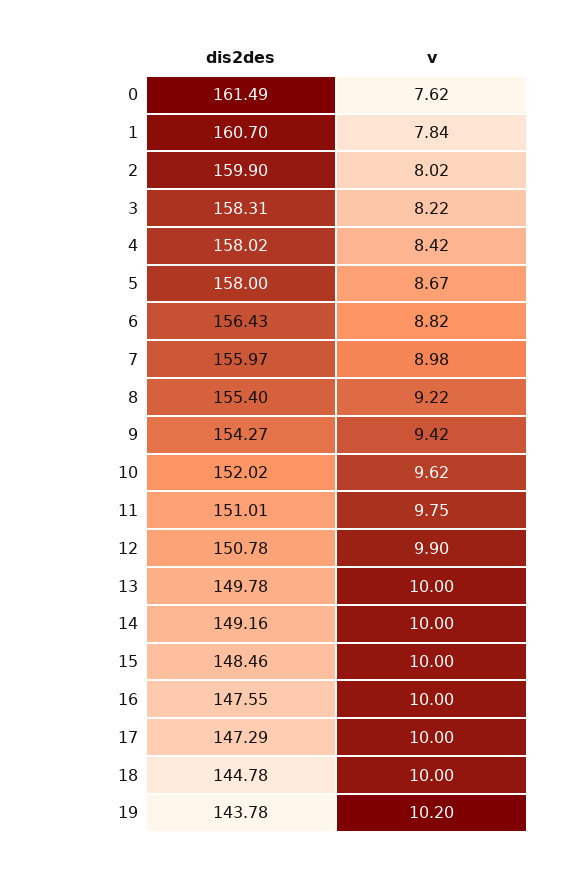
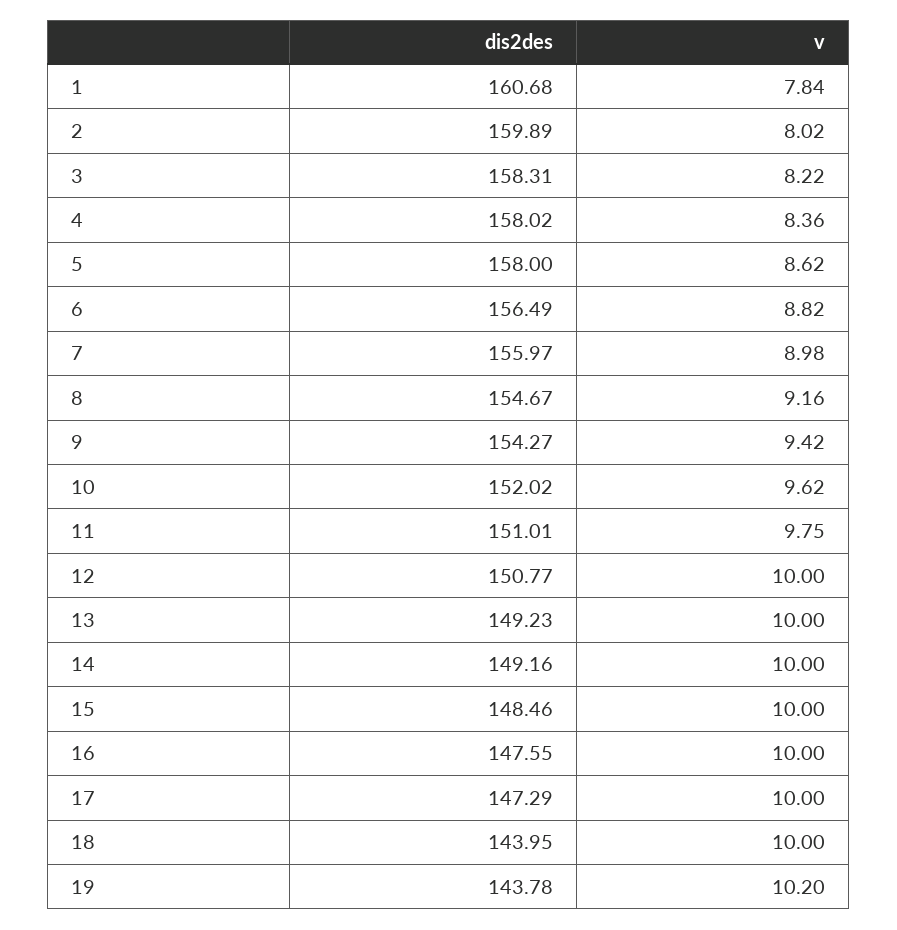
dis2des, 0: 161.49 -> none
v, 0: 7.62 -> none
dis2des, 1: 160.7 -> 160.68
dis2des, 2: 159.9 -> 159.89
v, 4: 8.42 -> 8.36
v, 5: 8.67 -> 8.62
dis2des, 6: 156.43 -> 156.49
dis2des, 8: 155.4 -> 154.67
v, 8: 9.22 -> 9.16
dis2des, 12: 150.78 -> 150.77
v, 12: 9.9 -> 10
dis2des, 13: 149.78 -> 149.23
dis2des, 18: 144.78 -> 143.95

